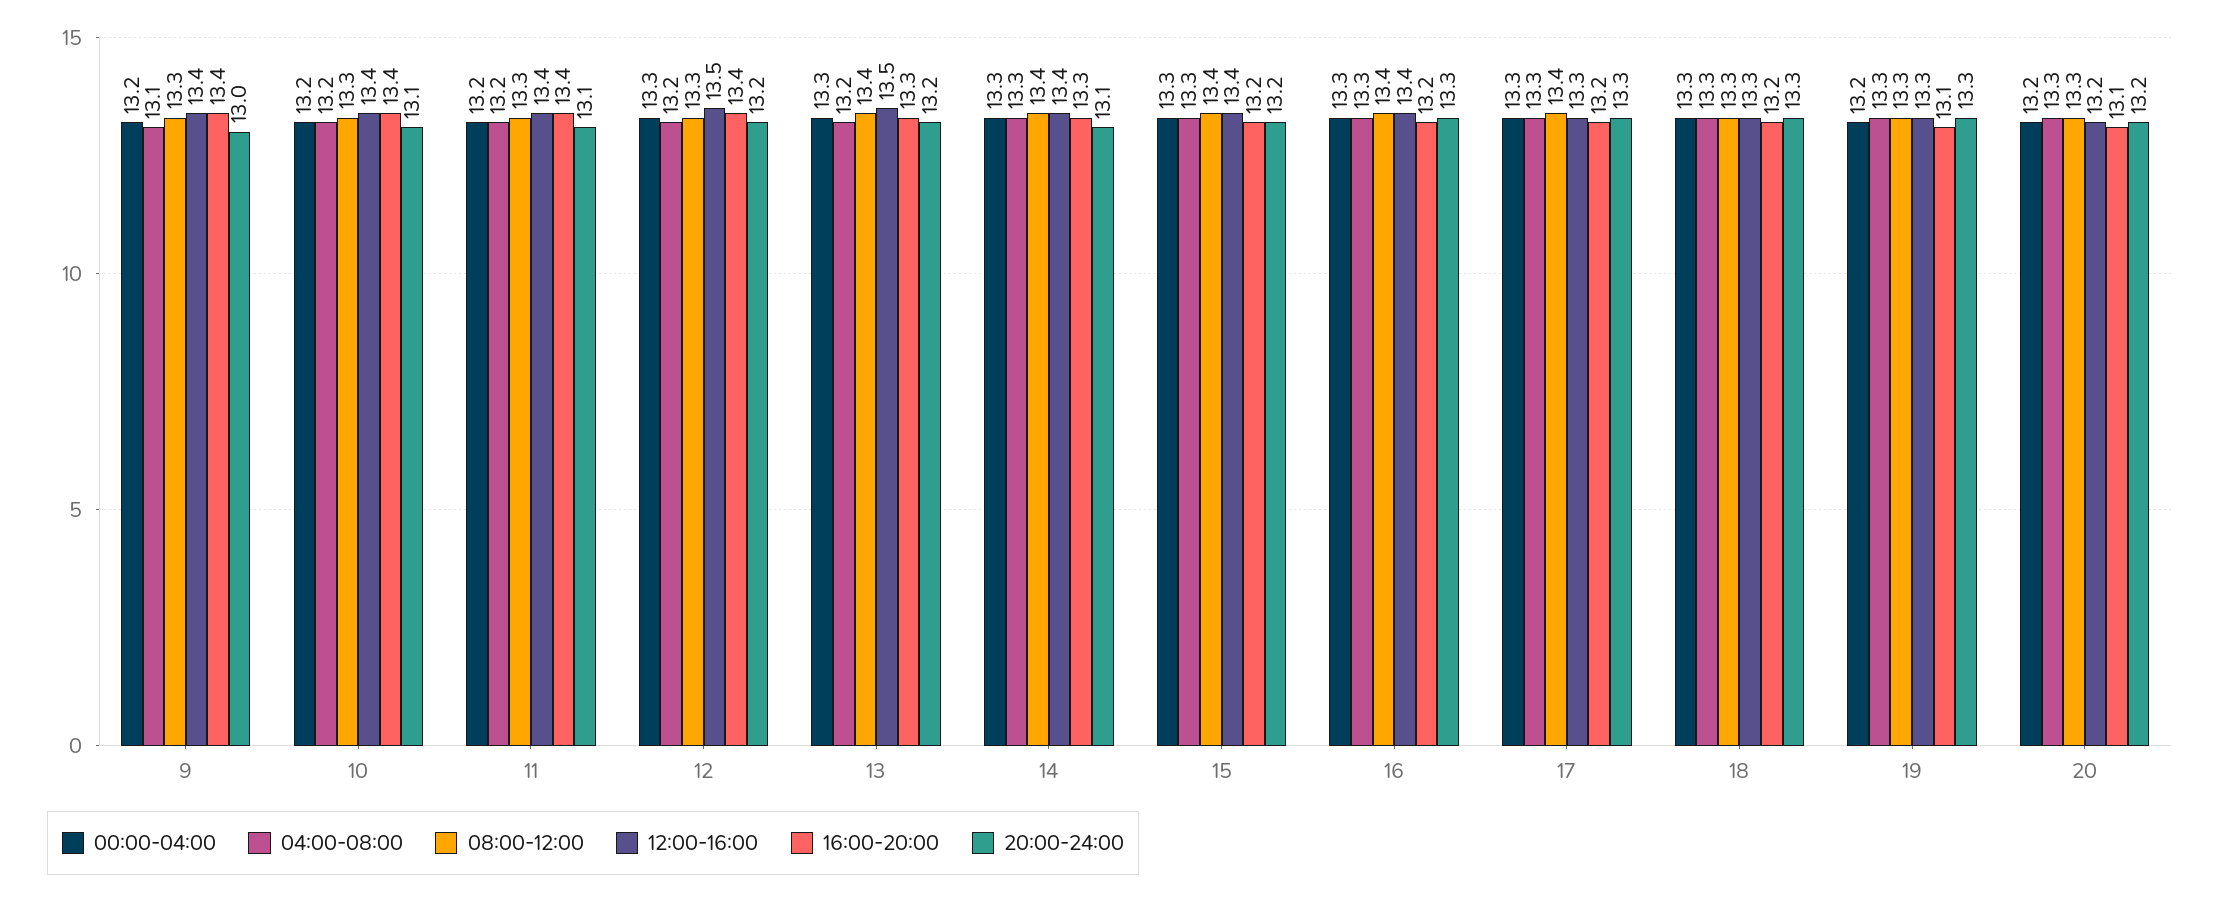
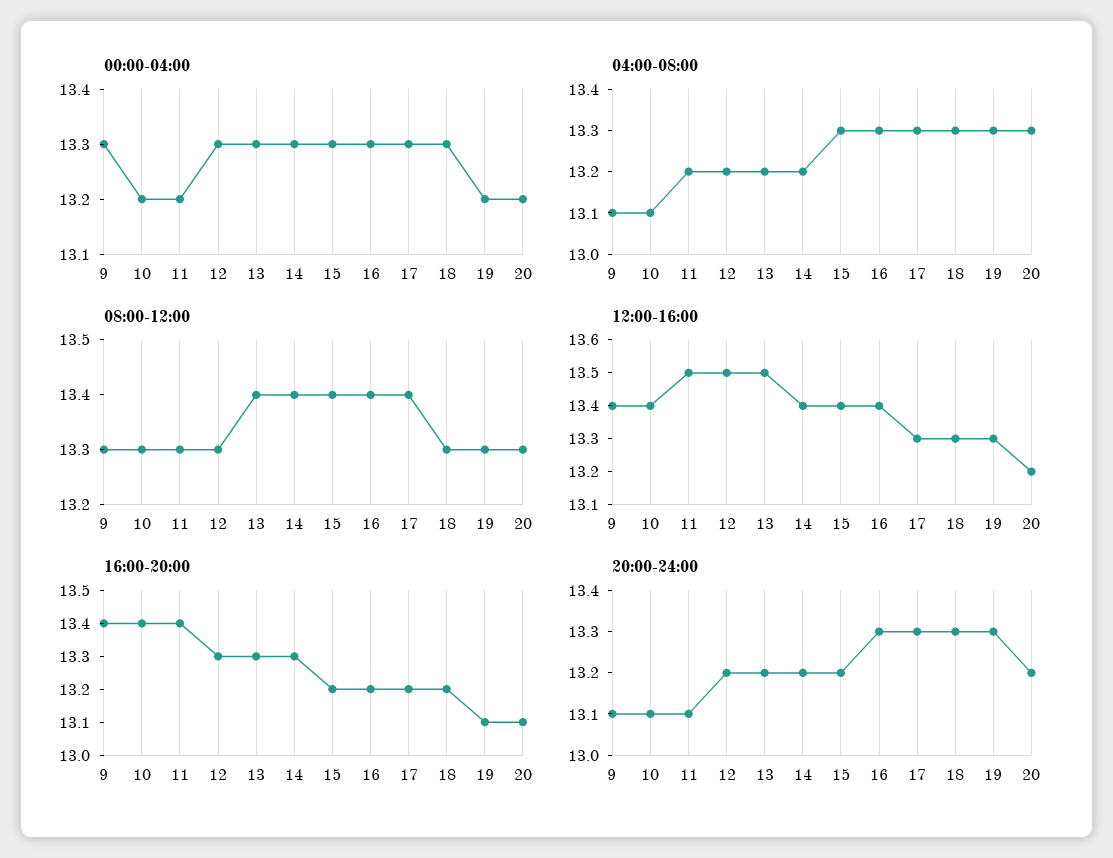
00:00-04:00, 9: 13.2 -> 13.3
20:00-24:00, 9: 13 -> 13.1
04:00-08:00, 10: 13.2 -> 13.1
12:00-16:00, 11: 13.4 -> 13.5
16:00-20:00, 12: 13.4 -> 13.3
04:00-08:00, 14: 13.3 -> 13.2
20:00-24:00, 14: 13.1 -> 13.2

